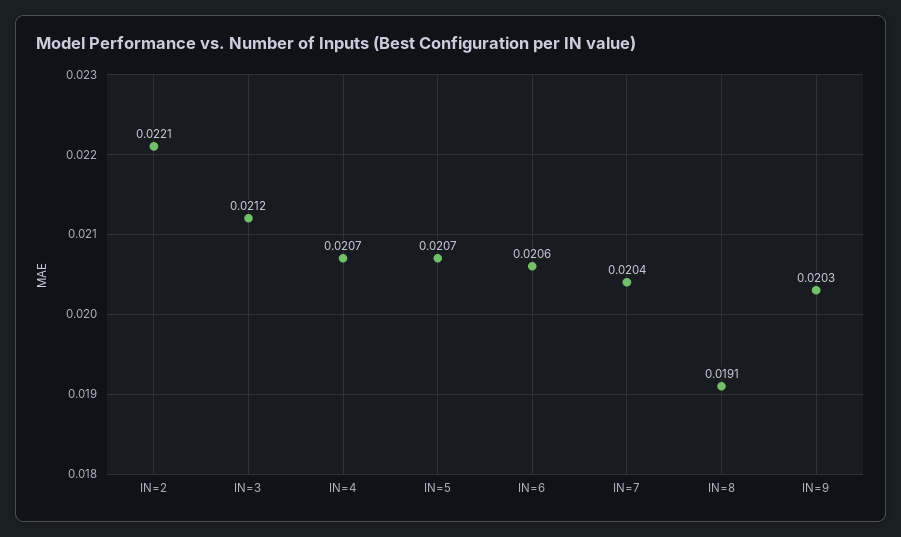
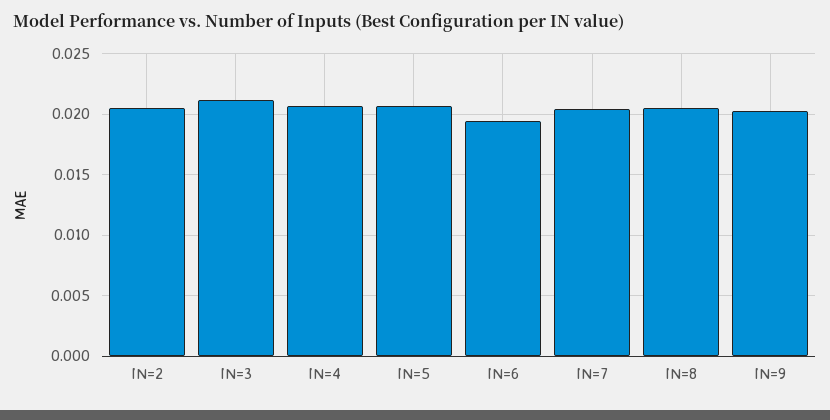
IN=2: 0.0221 -> 0.0205
IN=6: 0.0206 -> 0.0195
IN=8: 0.0191 -> 0.0205

